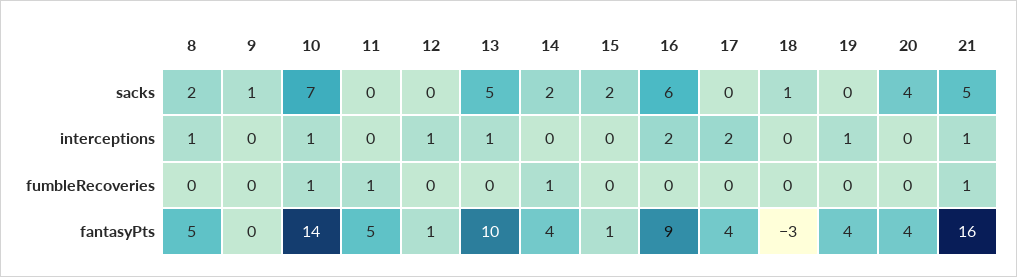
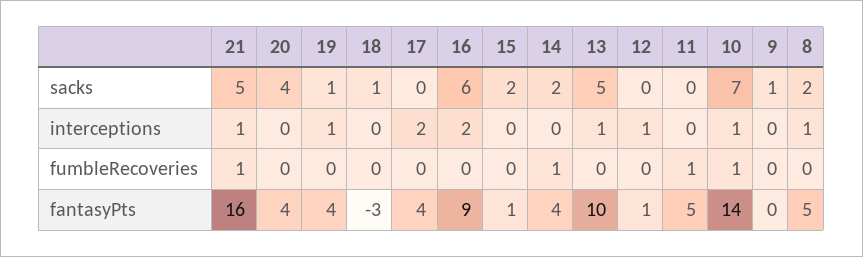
19, sacks: 0 -> 1

